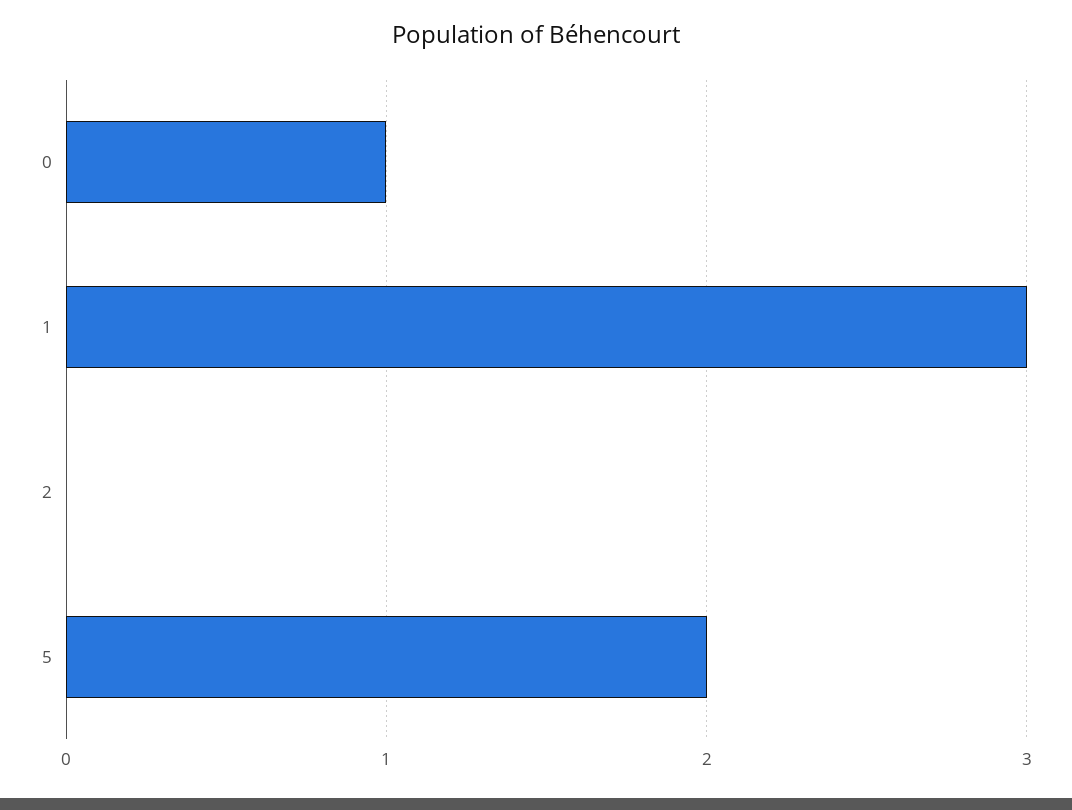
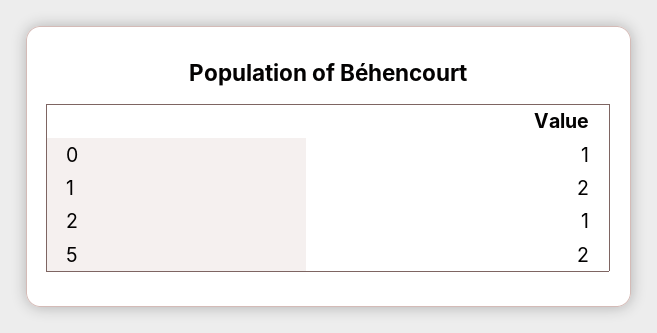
1: 3 -> 2
2: 0 -> 1

